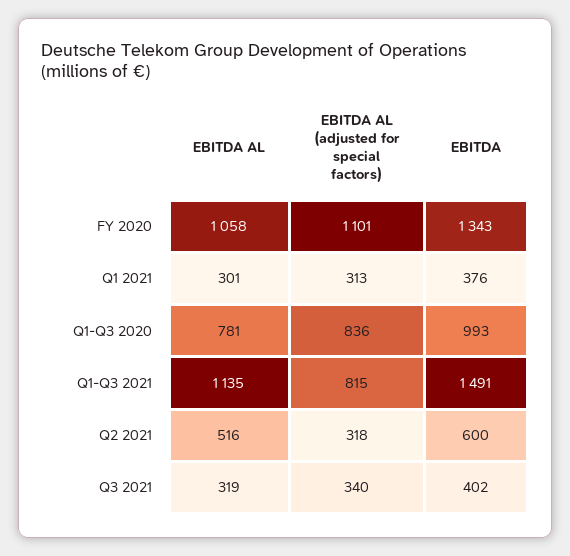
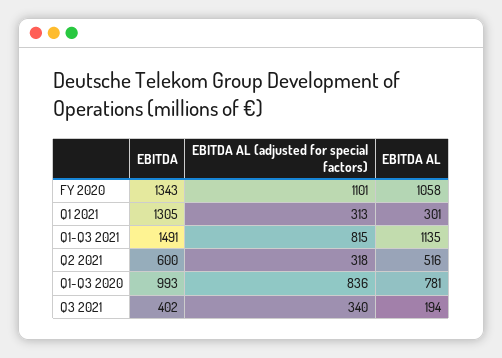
EBITDA, Q1 2021: 376 -> 1305
EBITDA AL, Q3 2021: 319 -> 194

